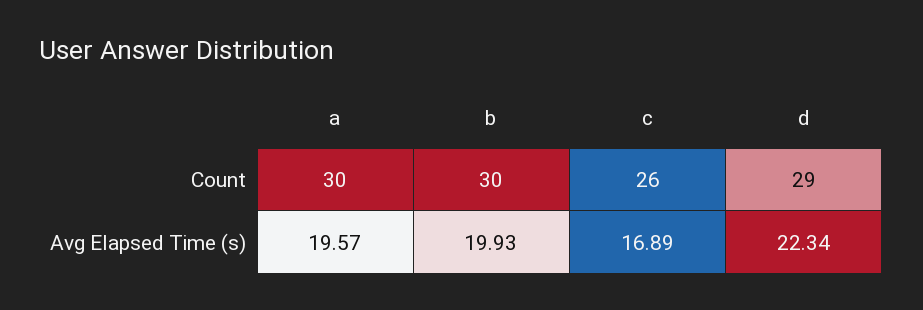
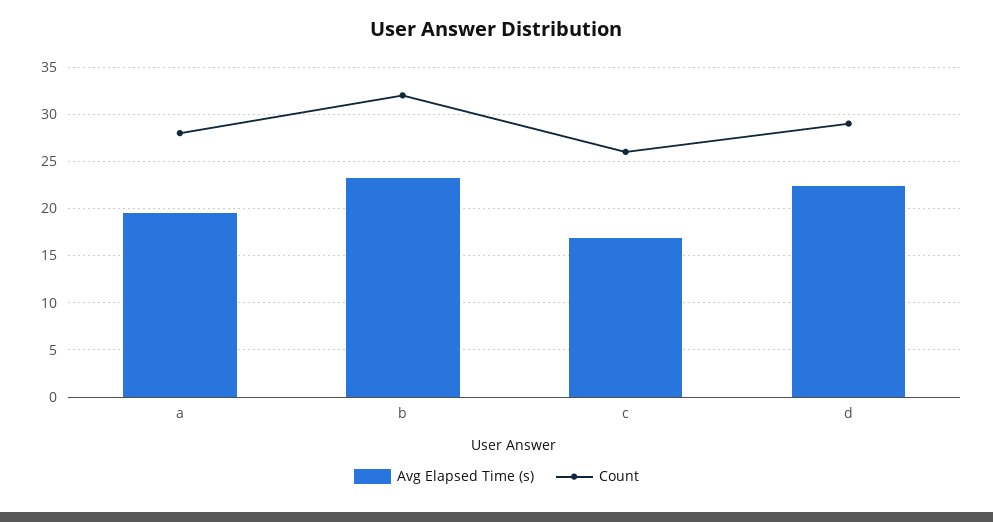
Count, a: 30 -> 28
Count, b: 30 -> 32
Avg Elapsed Time (s), b: 19.93 -> 23

